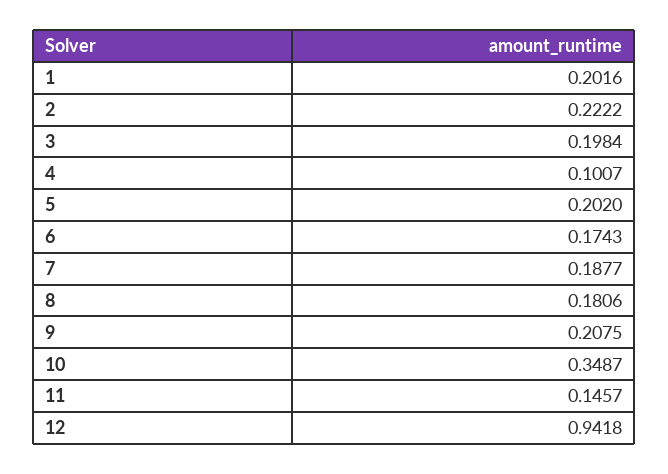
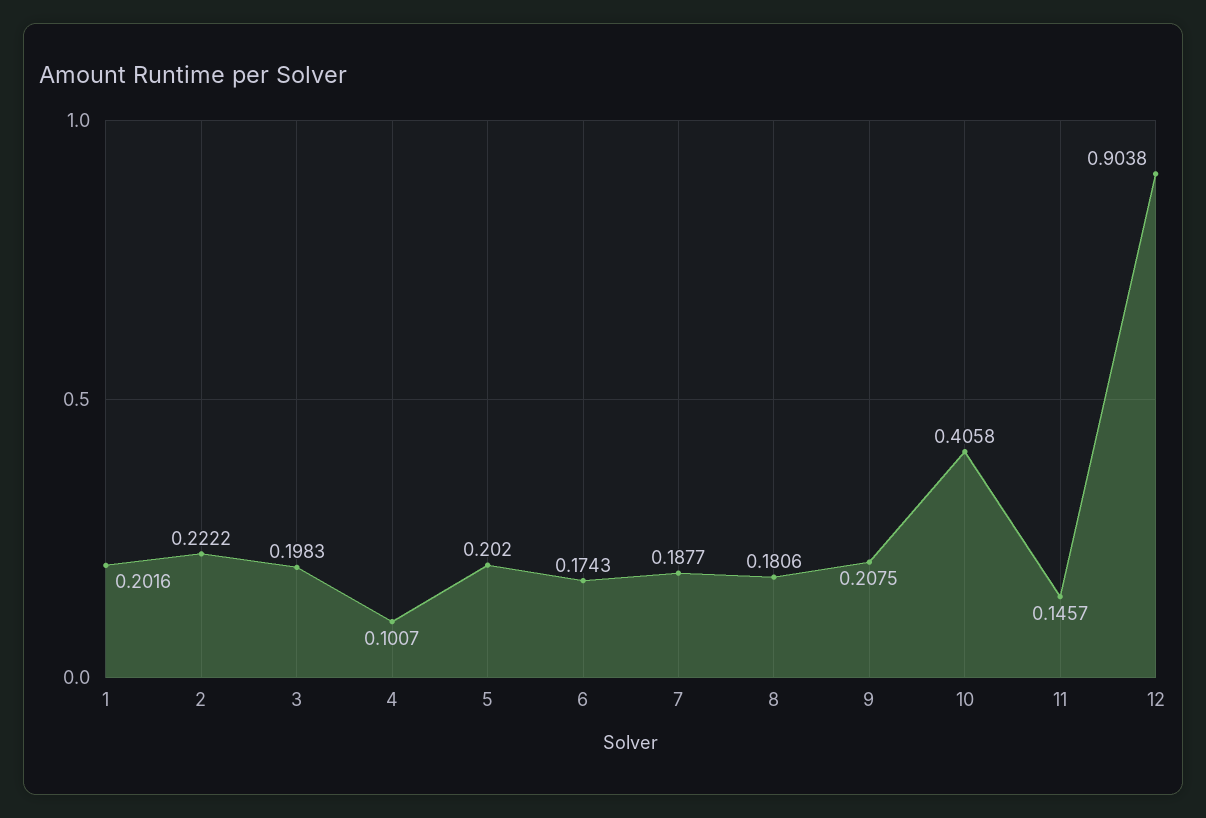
3: 0.1984 -> 0.1983
10: 0.3487 -> 0.4058
12: 0.9418 -> 0.9038

